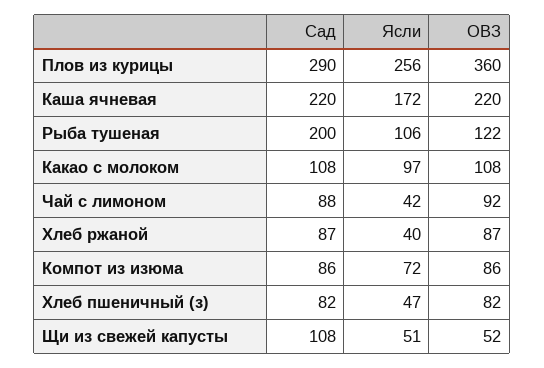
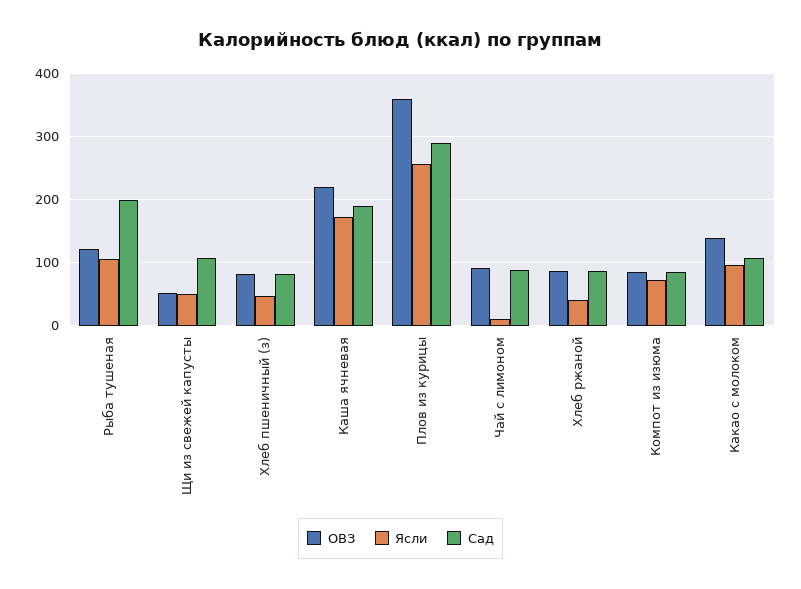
Сад, Каша ячневая: 220 -> 190
ОВЗ, Какао с молоком: 108 -> 140
Ясли, Чай с лимоном: 42 -> 10

